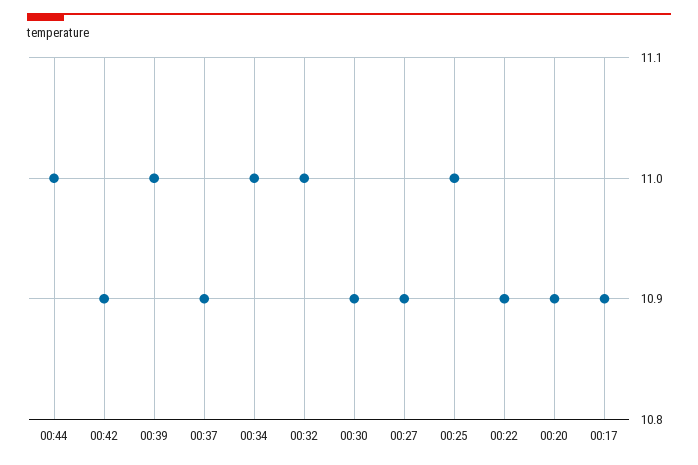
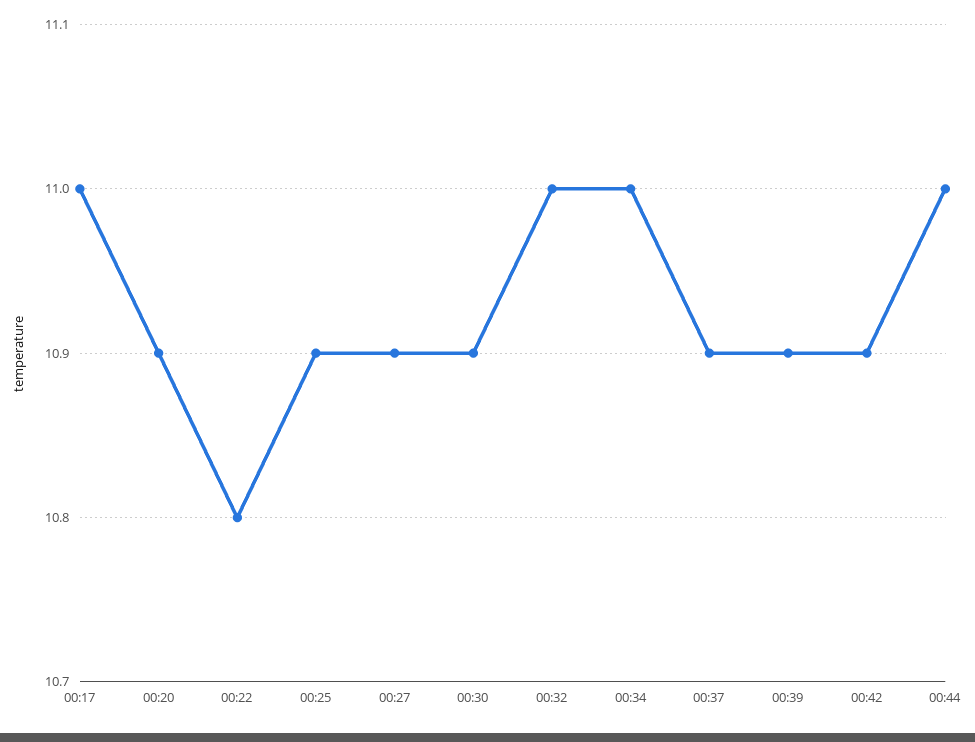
00:39: 11 -> 10.9
00:25: 11 -> 10.9
00:22: 10.9 -> 10.8
00:17: 10.9 -> 11

